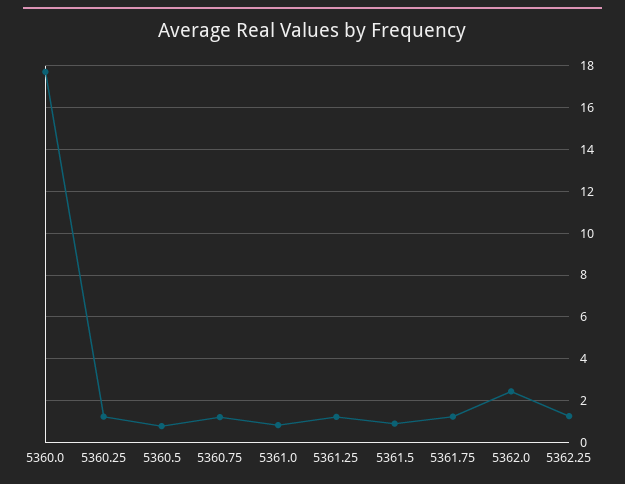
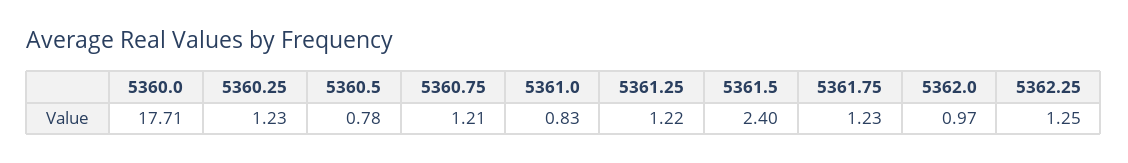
5361.5: 1 -> 2.4
5362.0: 2.5 -> 0.97

